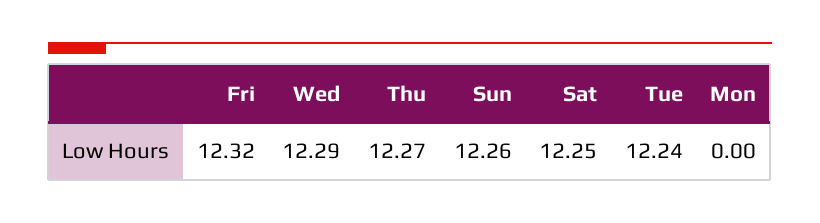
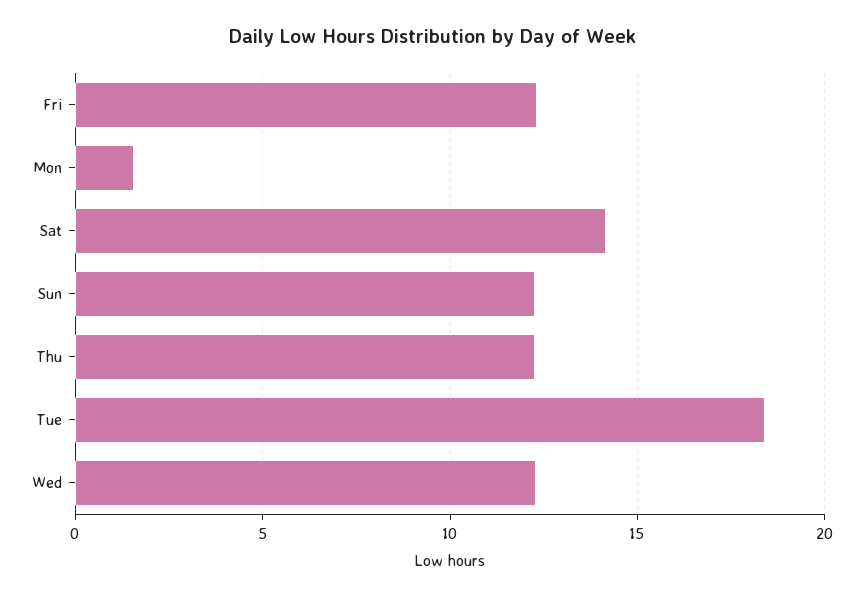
Sat: 12.25 -> 14
Tue: 12.24 -> 18.5
Mon: 0 -> 1.5

